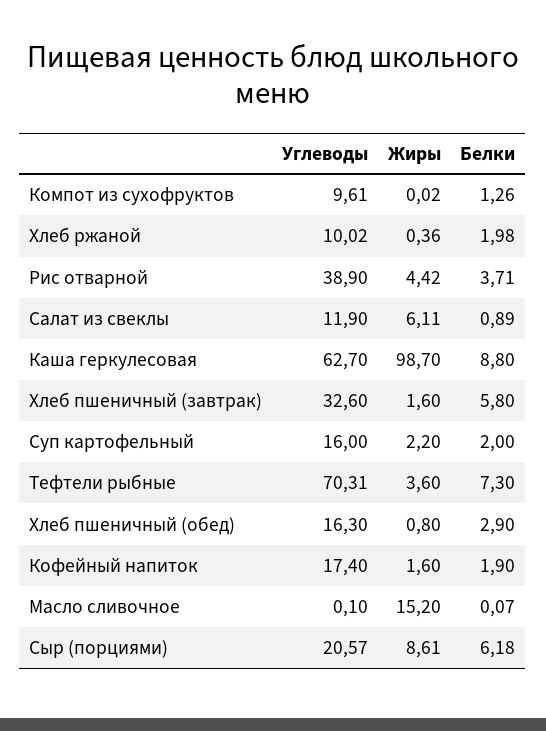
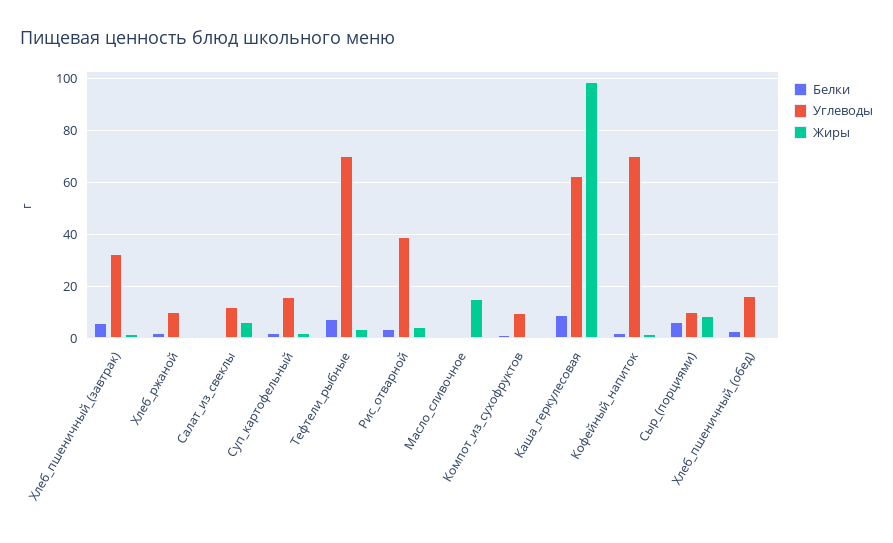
Углеводы, Кофейный напиток: 17.4 -> 70
Углеводы, Сыр (порциями): 20.57 -> 10

